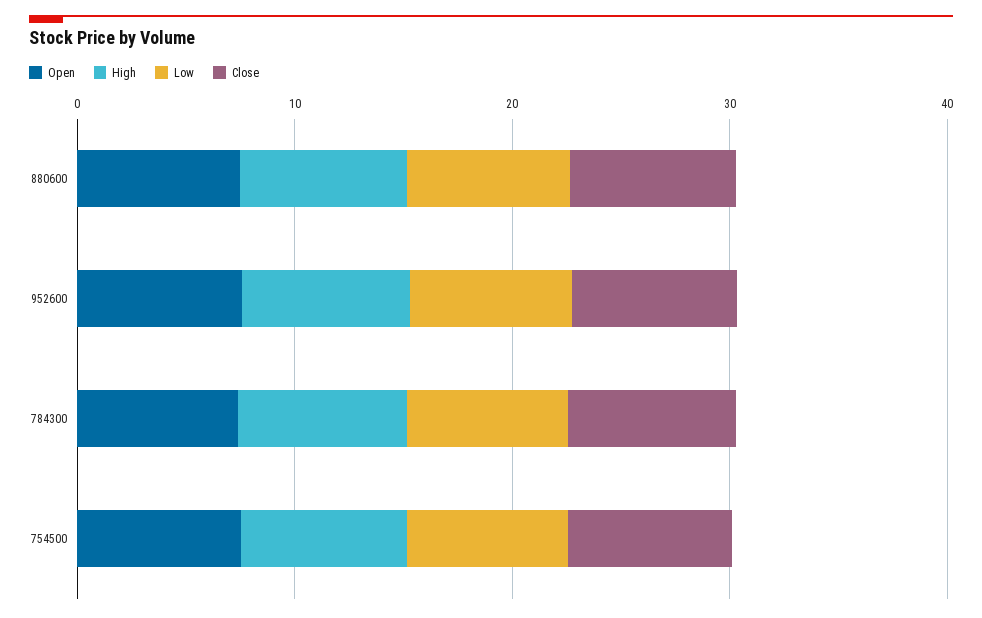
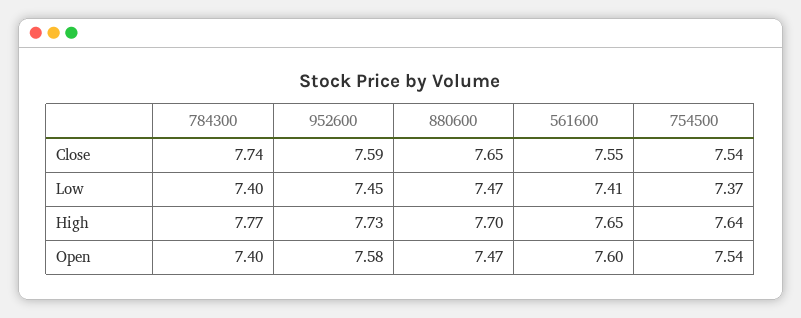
Close, 561600: none -> 7.55
Low, 561600: none -> 7.41
High, 561600: none -> 7.65
Open, 561600: none -> 7.6

